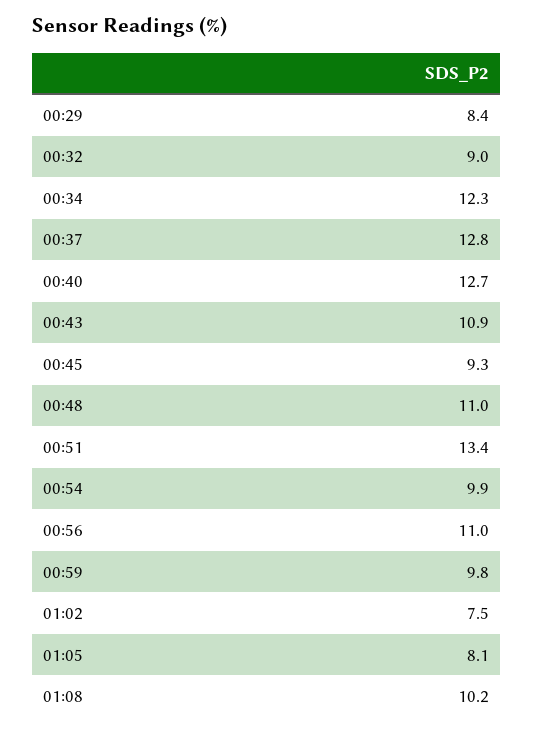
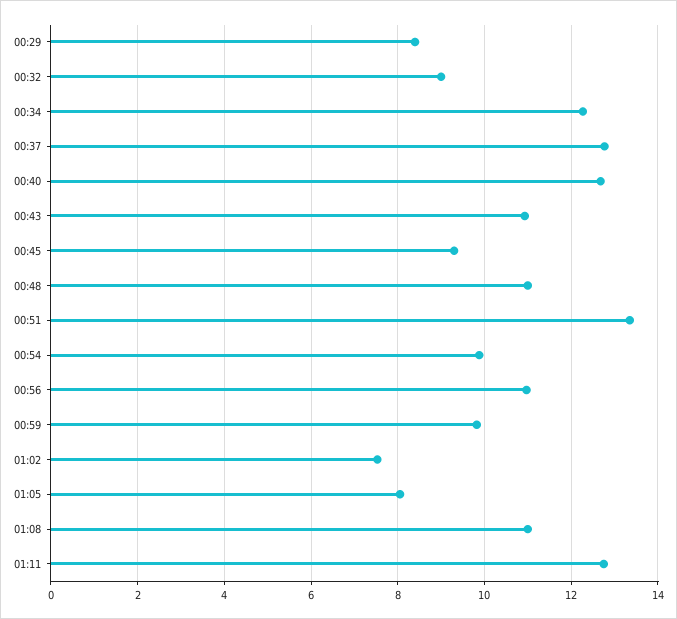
01:08: 10.2 -> 11
01:11: none -> 12.8

